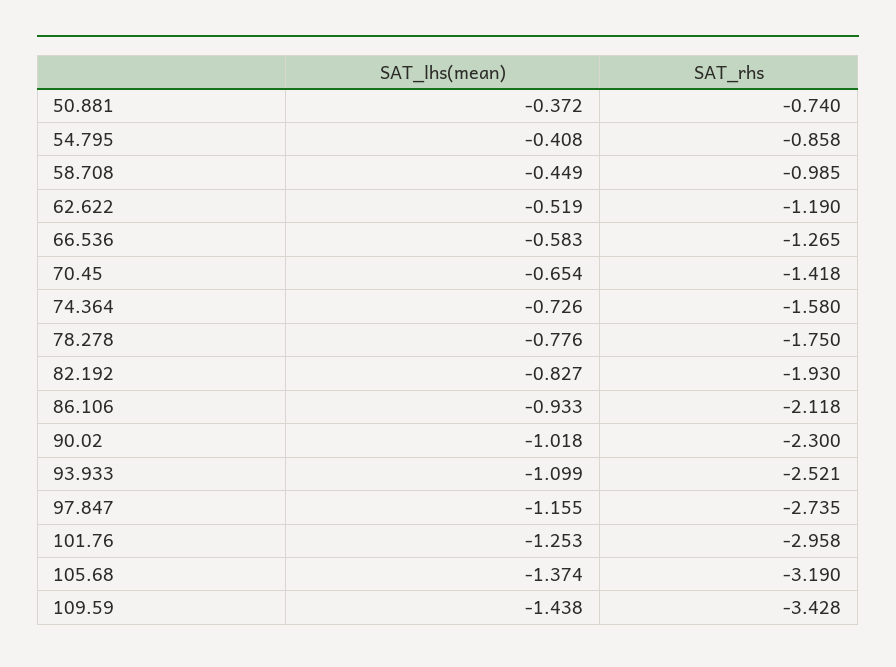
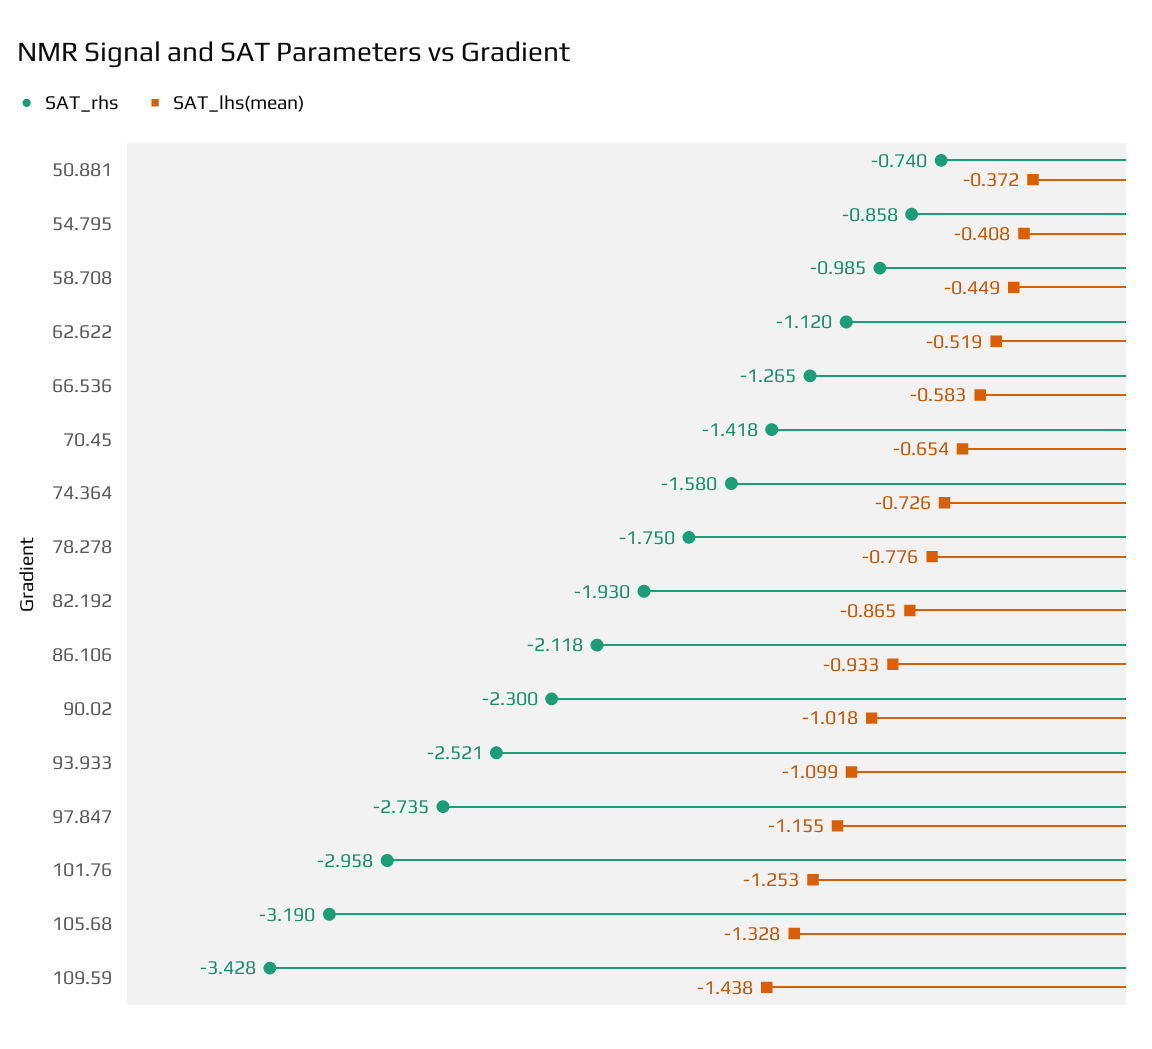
SAT_rhs, 62.622: -1.19 -> -1.12
SAT_lhs(mean), 82.192: -0.827 -> -0.865
SAT_lhs(mean), 105.68: -1.374 -> -1.328

